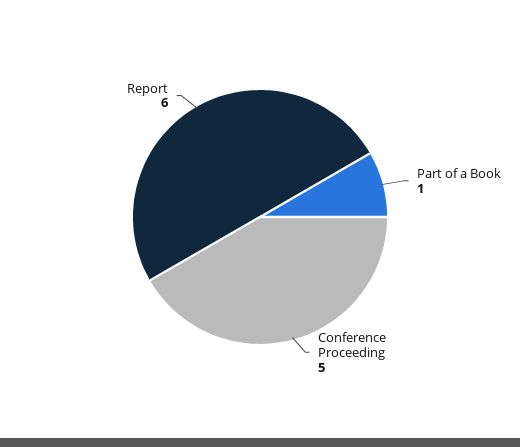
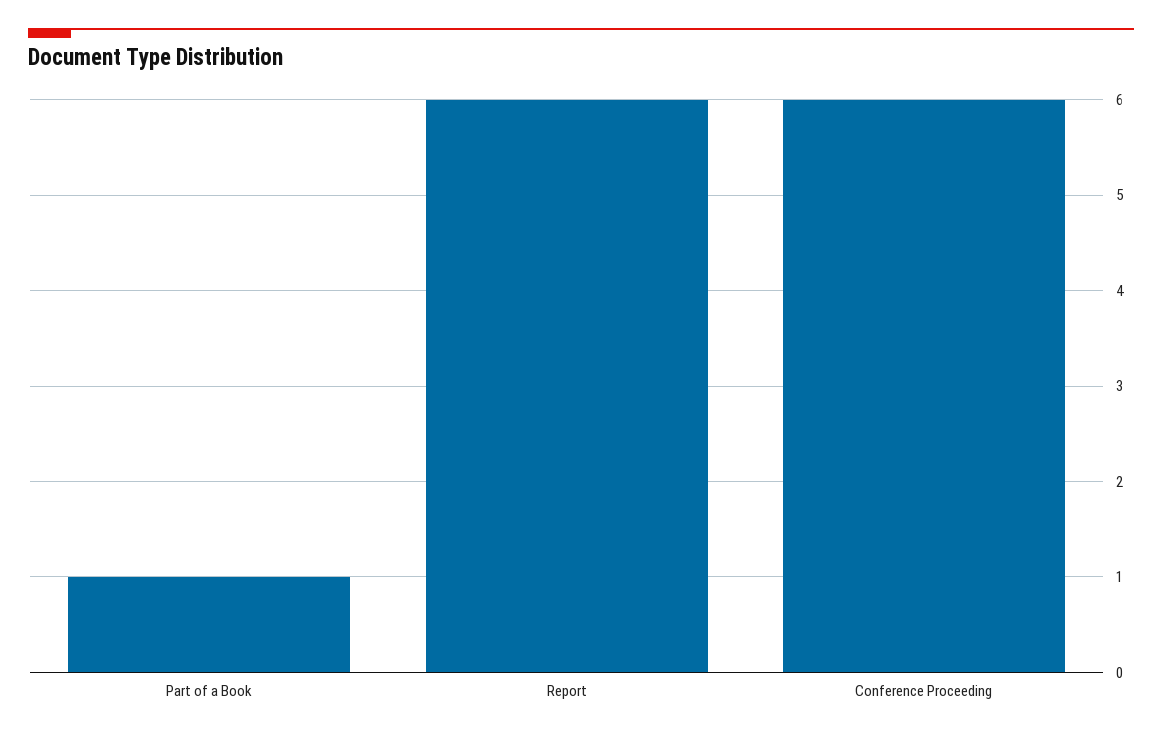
Conference Proceeding: 5 -> 6

